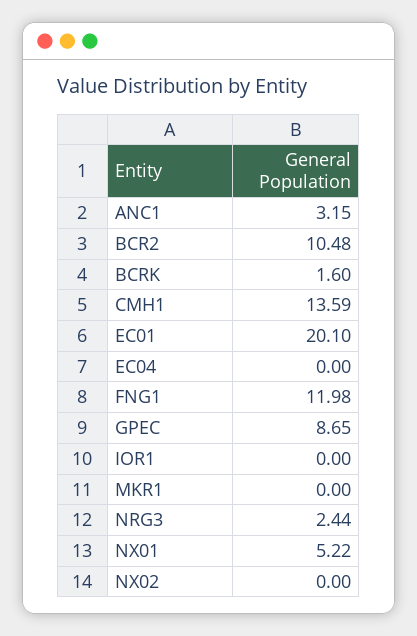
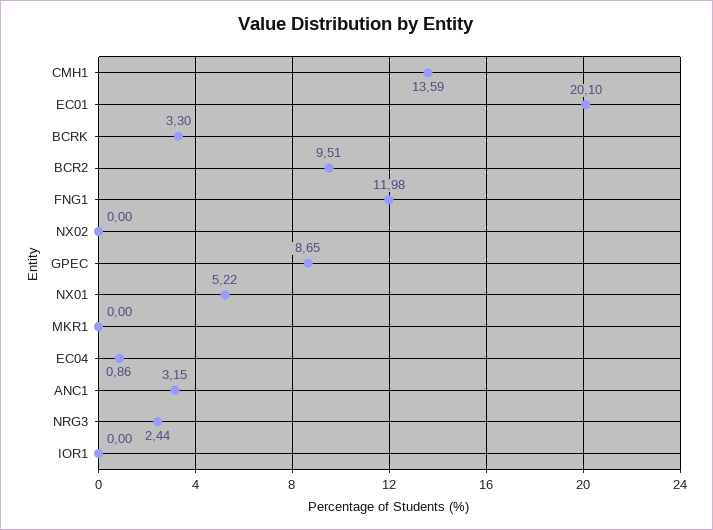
BCR2: 10.48 -> 9.51
BCRK: 1.6 -> 3.3
EC04: 0 -> 0.86

